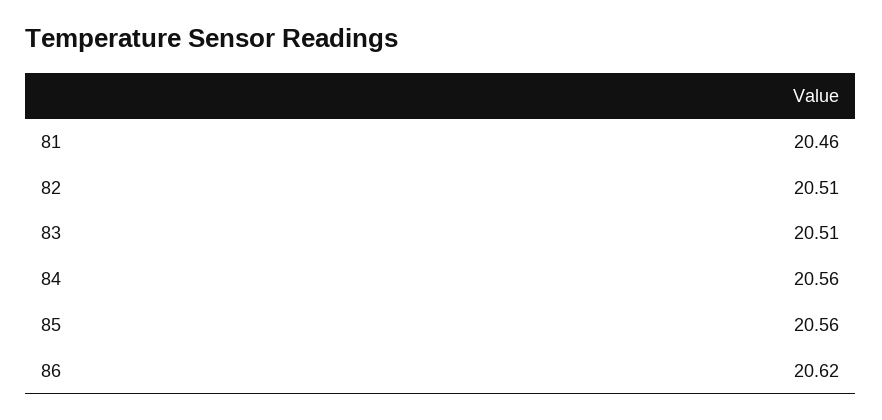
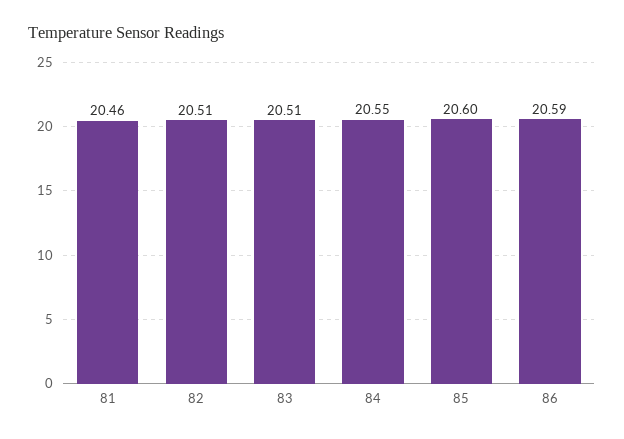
84: 20.56 -> 20.55
85: 20.56 -> 20.6
86: 20.62 -> 20.59

